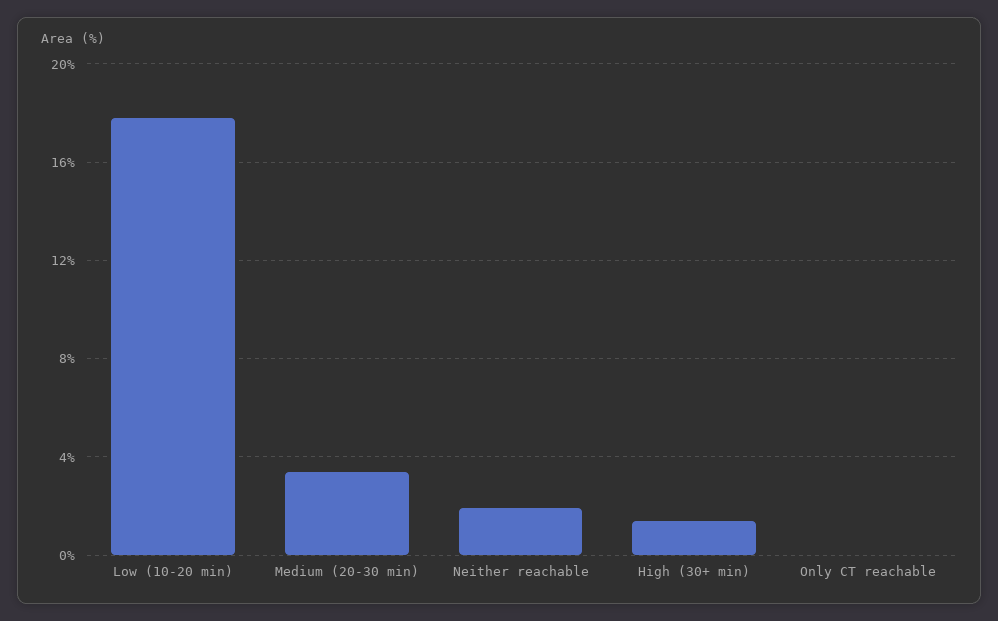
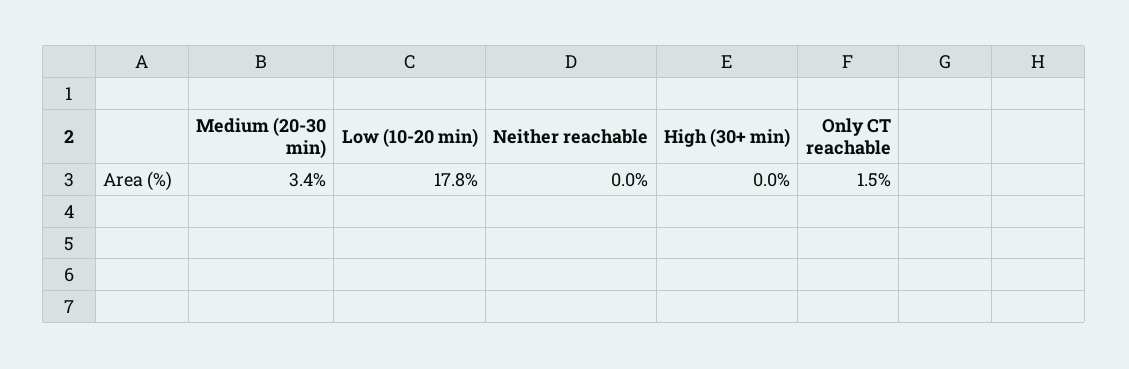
Neither reachable: 2 -> 0
High (30+ min): 1.5 -> 0
Only CT reachable: 0 -> 1.5

